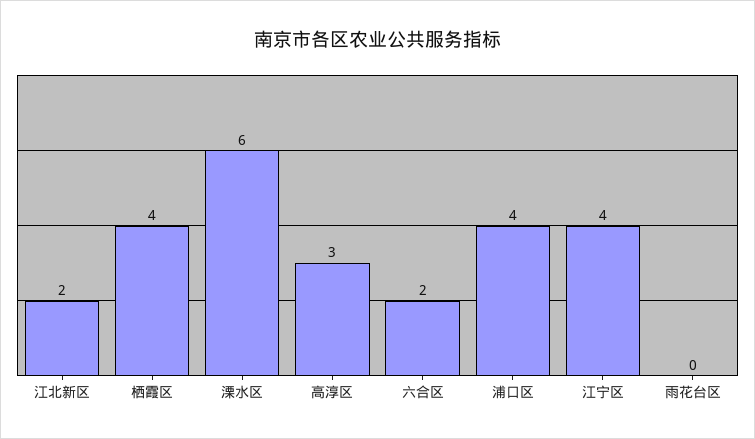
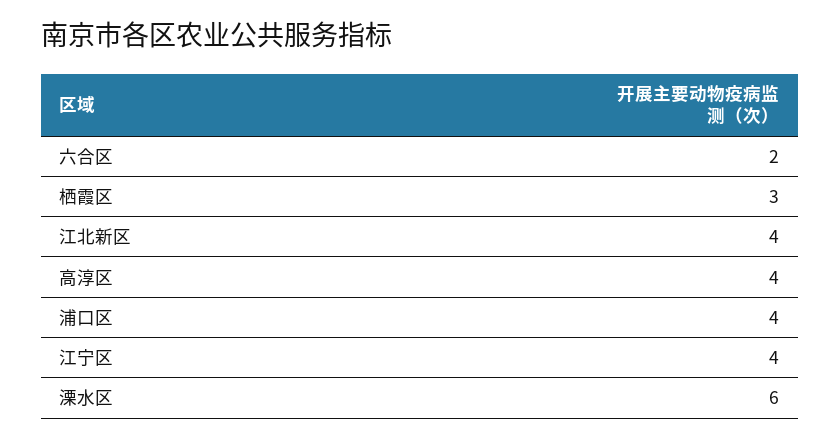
江北新区: 2 -> 4
栖霞区: 4 -> 3
高淳区: 3 -> 4
雨花台区: 0 -> none

